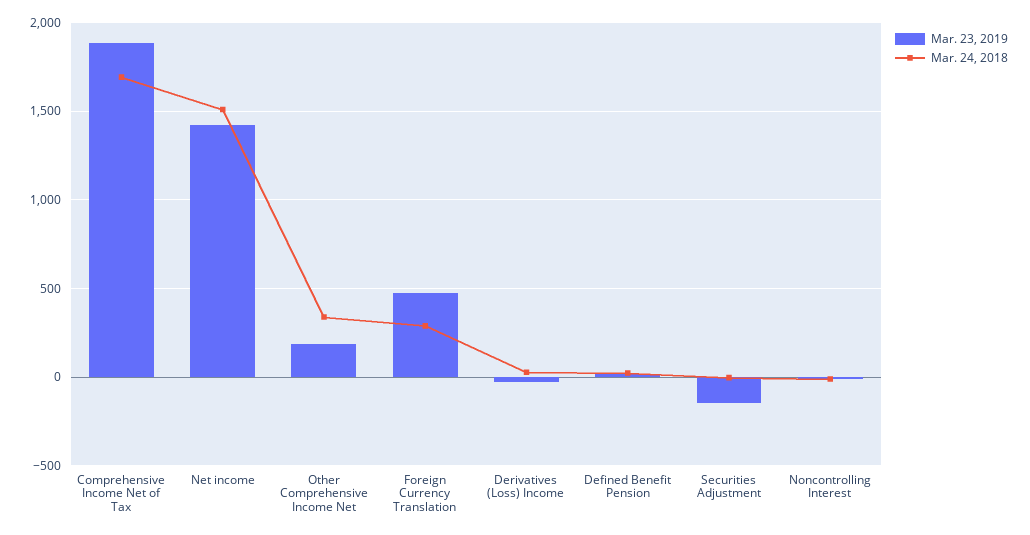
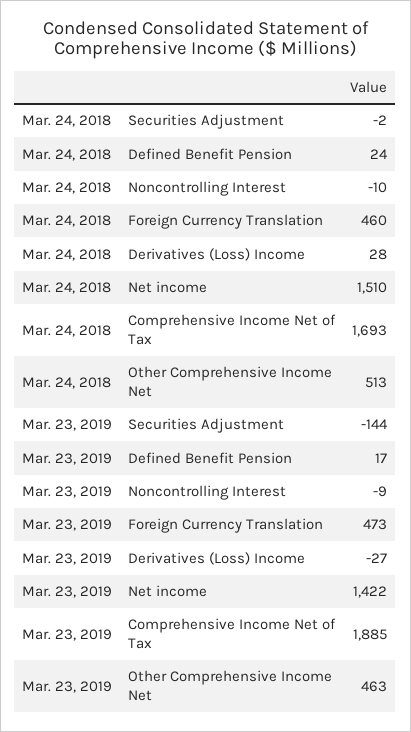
Mar. 23, 2019, Other Comprehensive Income Net: 200 -> 463
Mar. 24, 2018, Other Comprehensive Income Net: 350 -> 513
Mar. 24, 2018, Foreign Currency Translation: 300 -> 460

